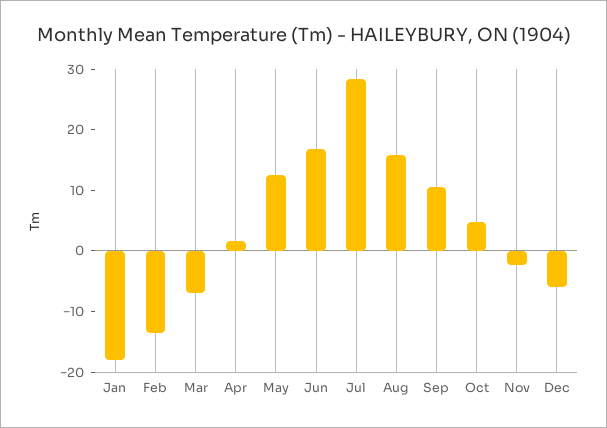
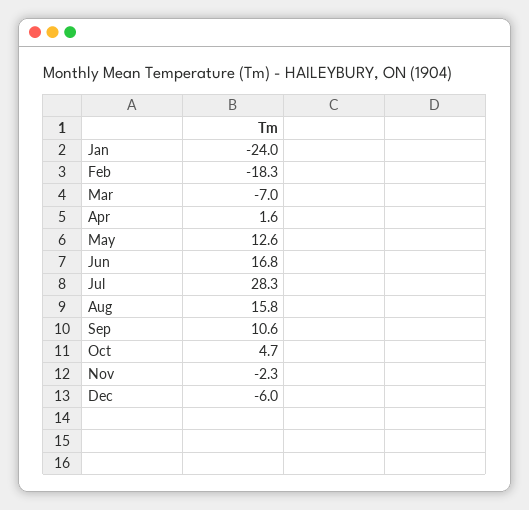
Jan: -18 -> -24
Feb: -14 -> -18.3

